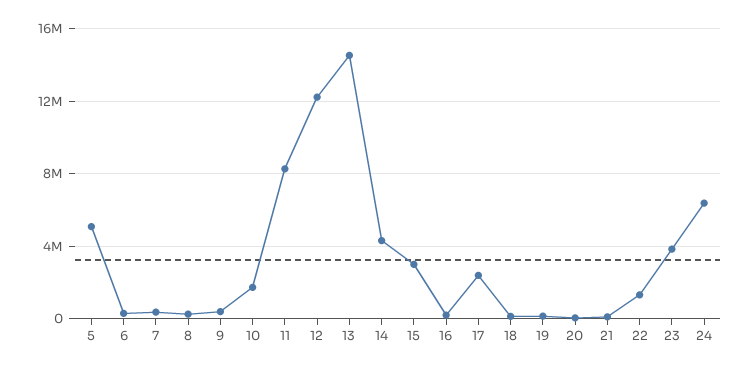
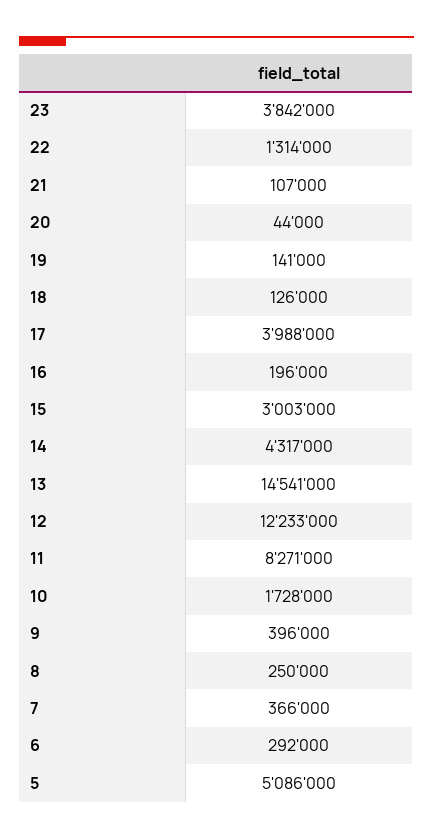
17: 2500000 -> 3988000
24: 6500000 -> none

